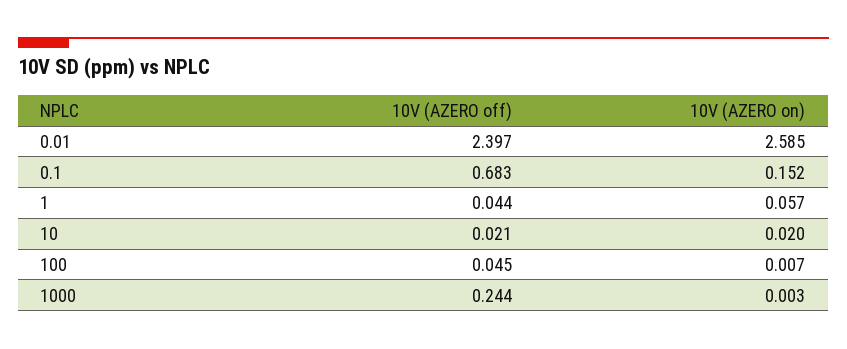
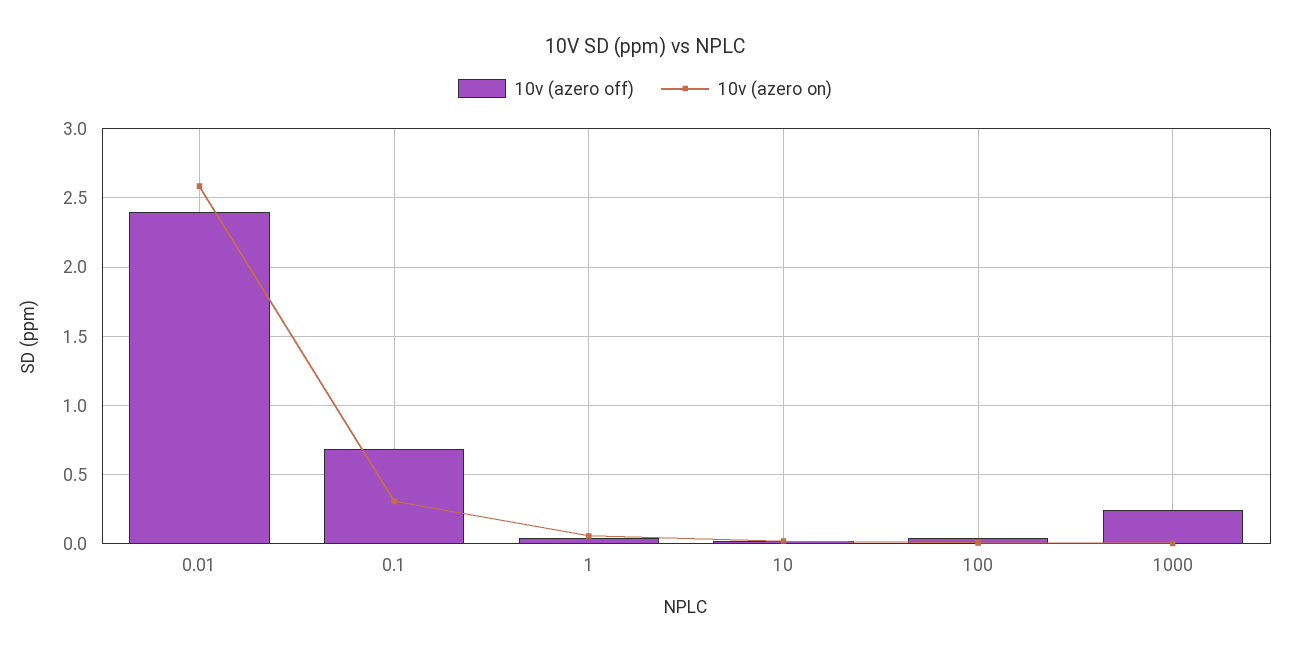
10V (AZERO on), 0.1: 0.152 -> 0.3

